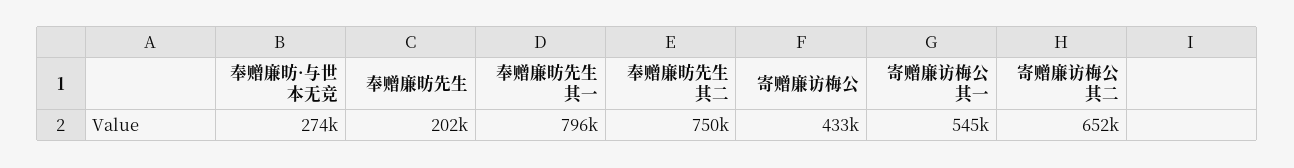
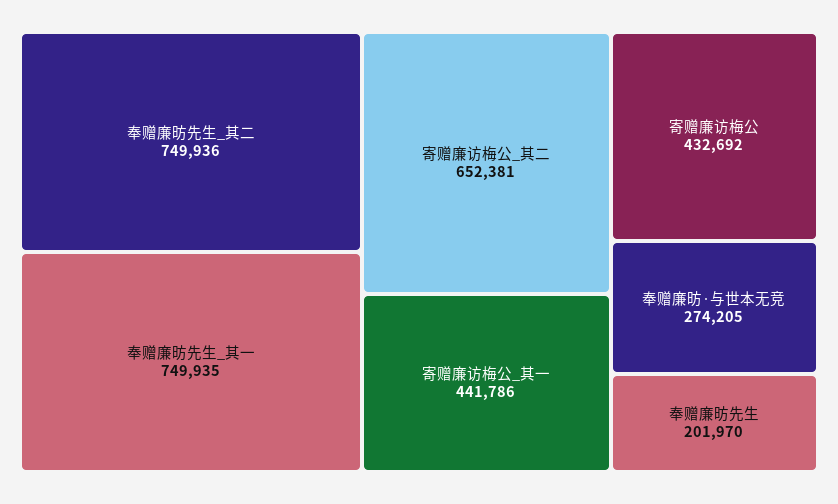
奉赠廉昉先生 其一: 796000 -> 749935
寄赠廉访梅公 其一: 545000 -> 441786

